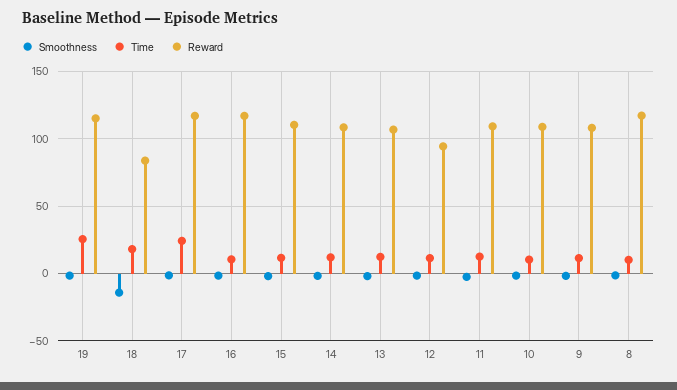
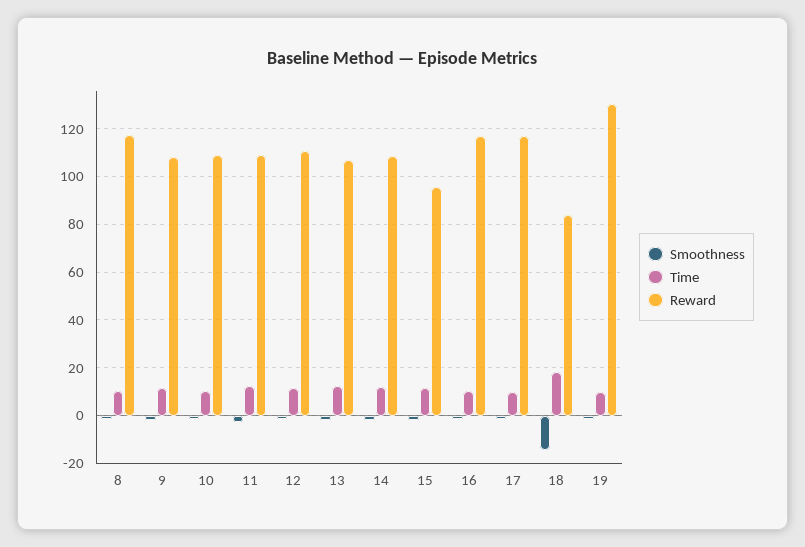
Time, 19: 25 -> 10
Reward, 19: 115 -> 130
Time, 17: 25 -> 10
Reward, 15: 110 -> 95
Reward, 12: 95 -> 110

